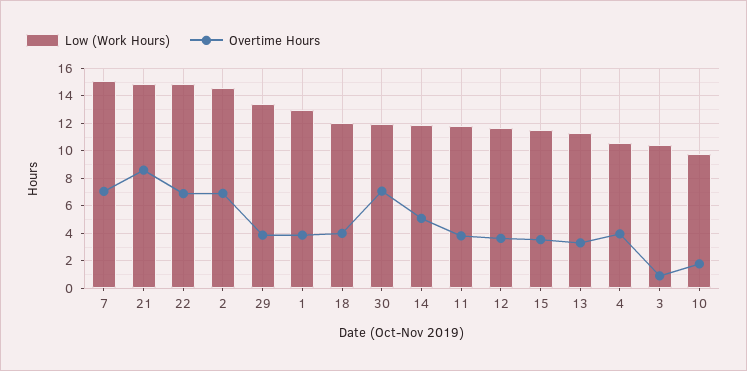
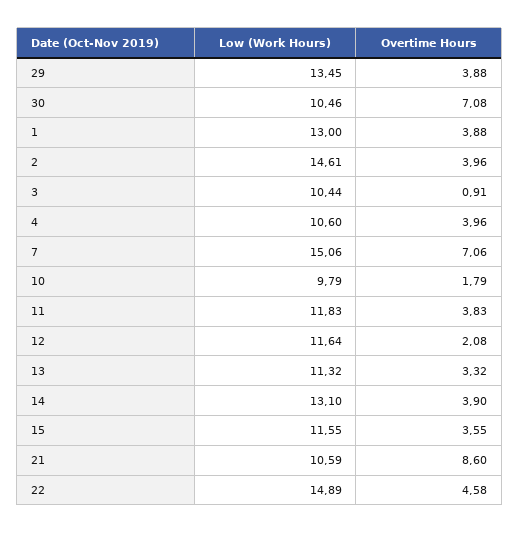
Low (Work Hours), 21: 15 -> 10.59
Overtime Hours, 22: 7 -> 4.58
Overtime Hours, 2: 7 -> 3.96
Low (Work Hours), 18: 12 -> none
Overtime Hours, 18: 4 -> none
Low (Work Hours), 30: 12 -> 10.46
Low (Work Hours), 14: 12 -> 13.1
Overtime Hours, 14: 5 -> 3.9
Overtime Hours, 12: 3.5 -> 2.08

